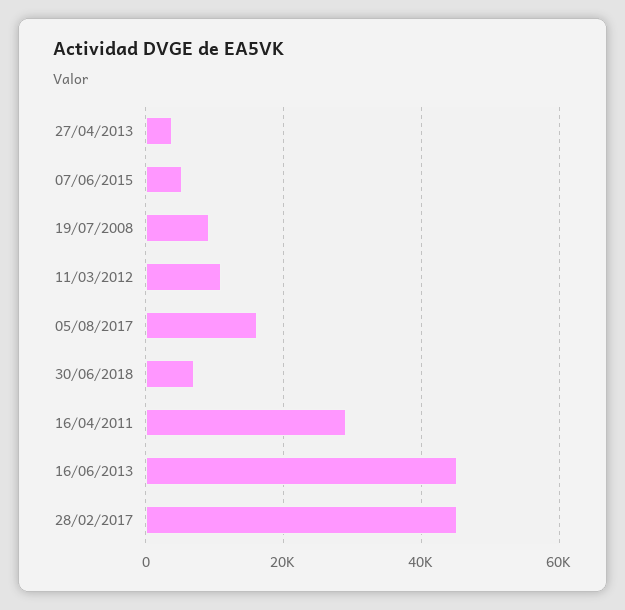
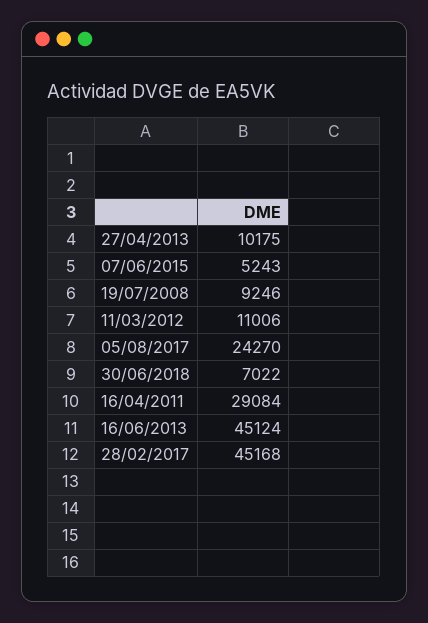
27/04/2013: 4000 -> 10175
05/08/2017: 16000 -> 24270

